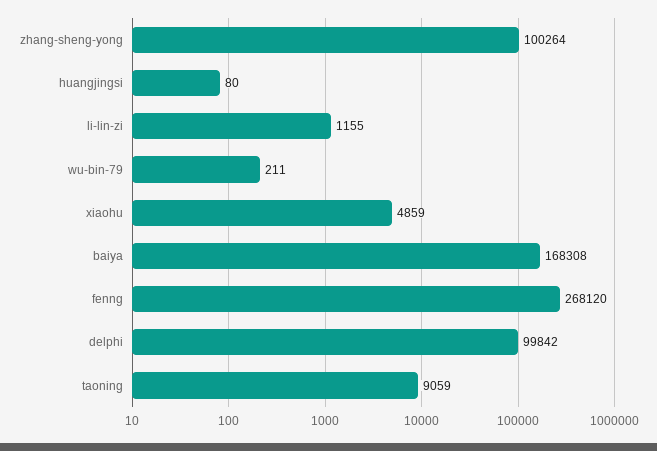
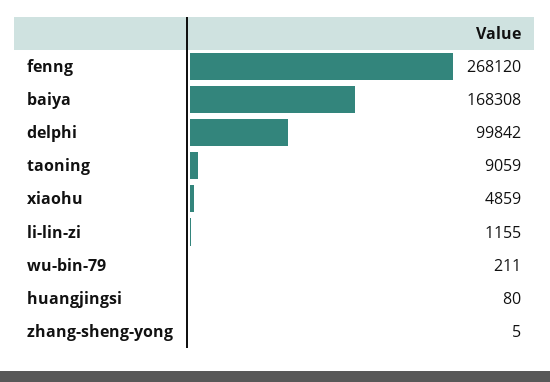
zhang-sheng-yong: 100264 -> 5

